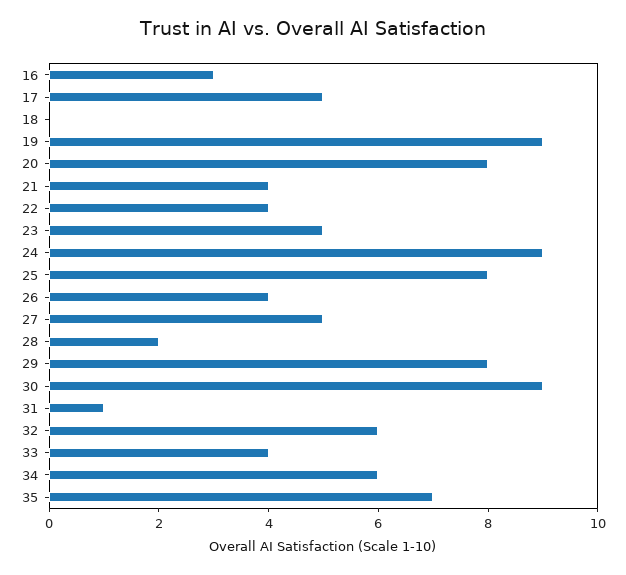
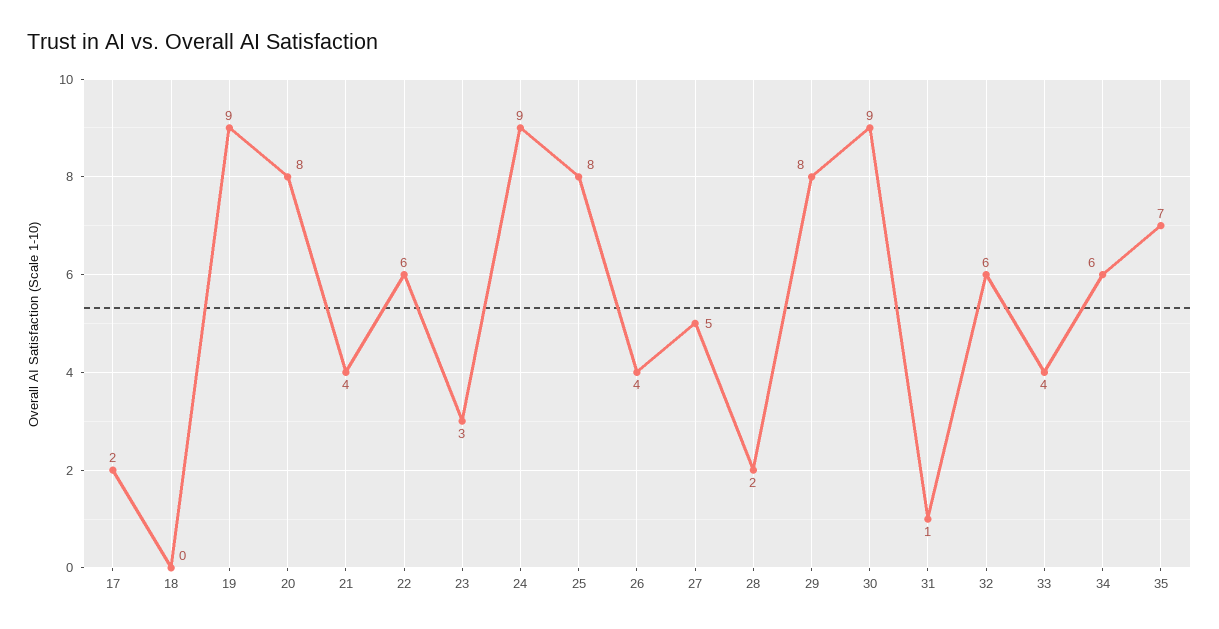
16: 3 -> none
17: 5 -> 2
22: 4 -> 6
23: 5 -> 3

